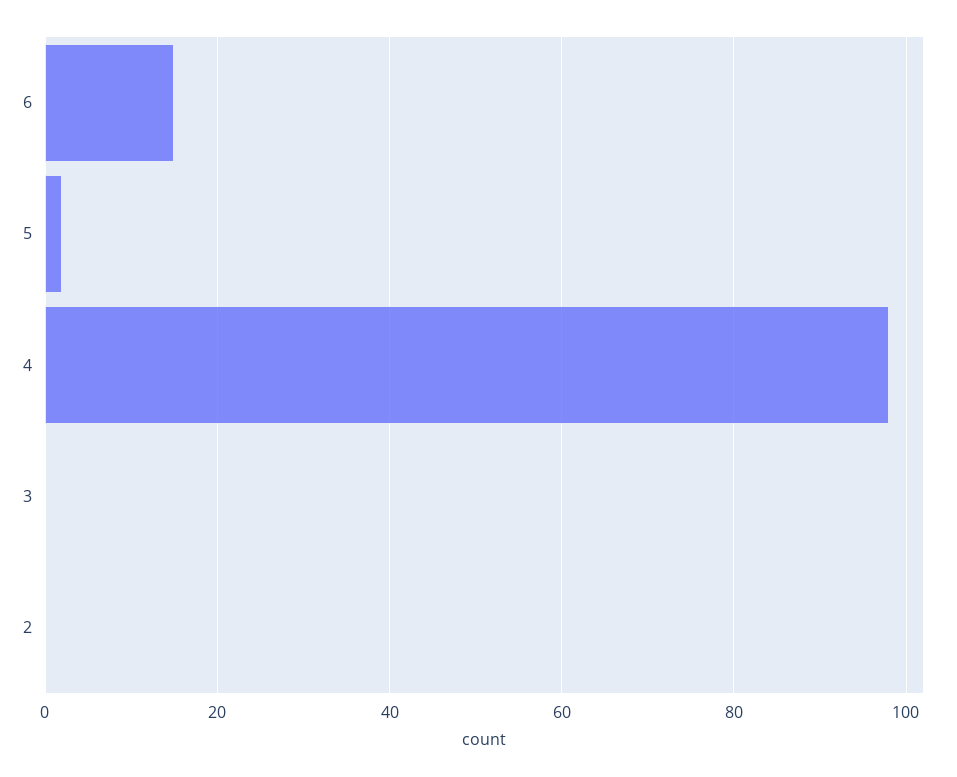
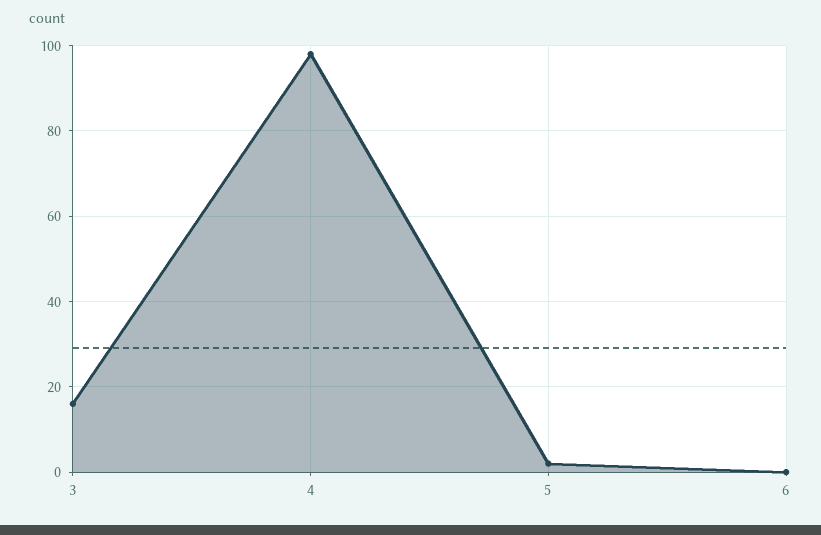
6: 15 -> 0
3: 0 -> 15
2: 0 -> none

